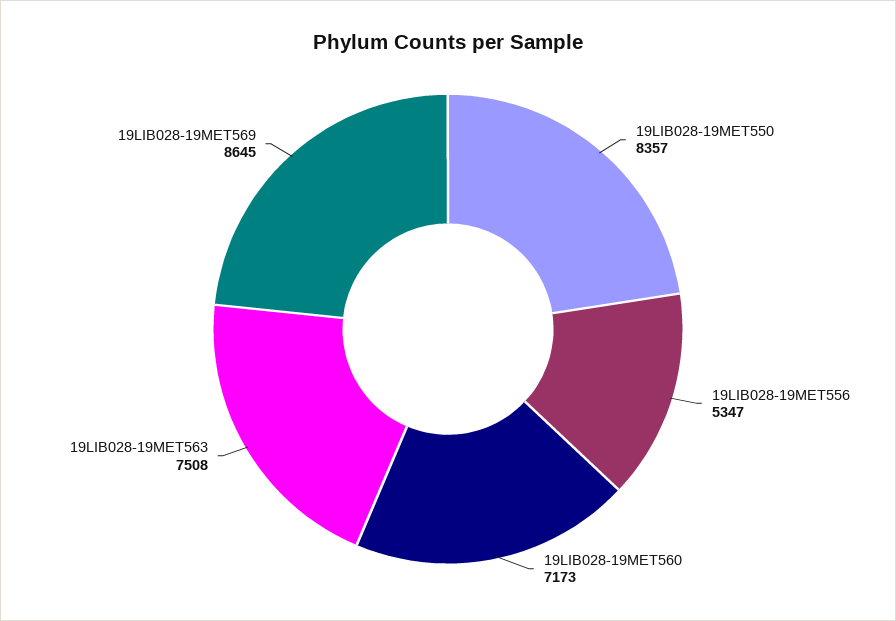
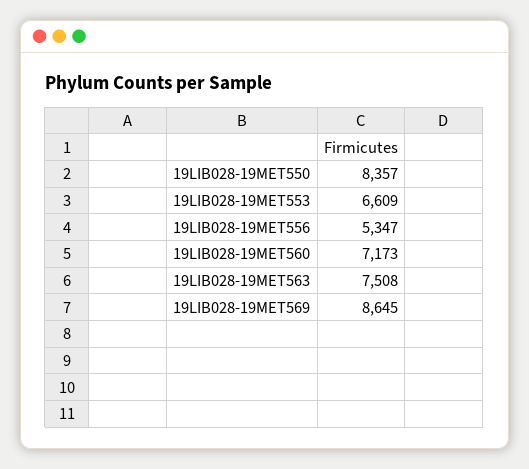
19LIB028-19MET553: none -> 6609

